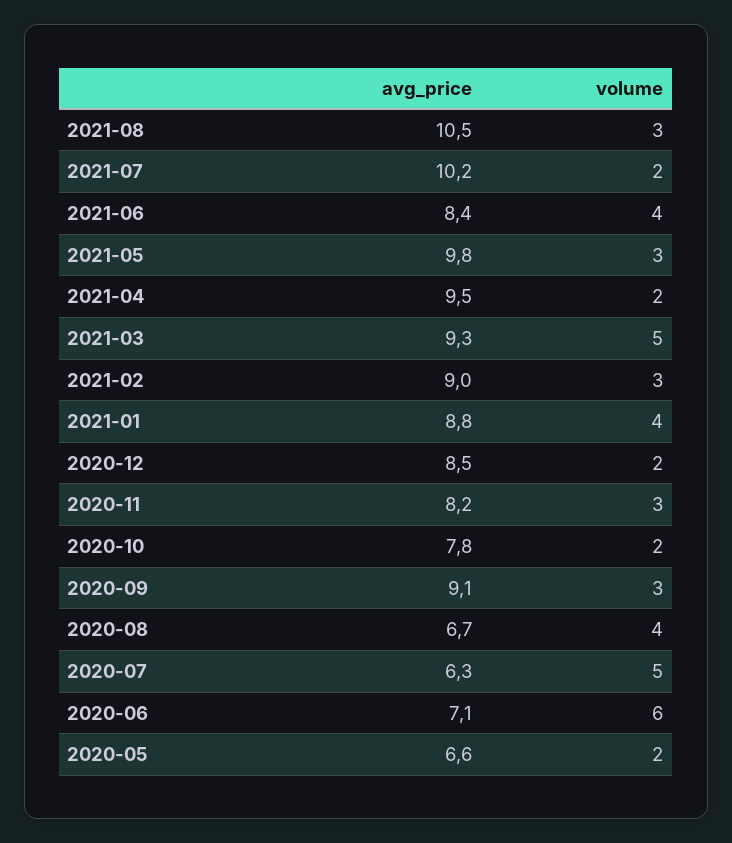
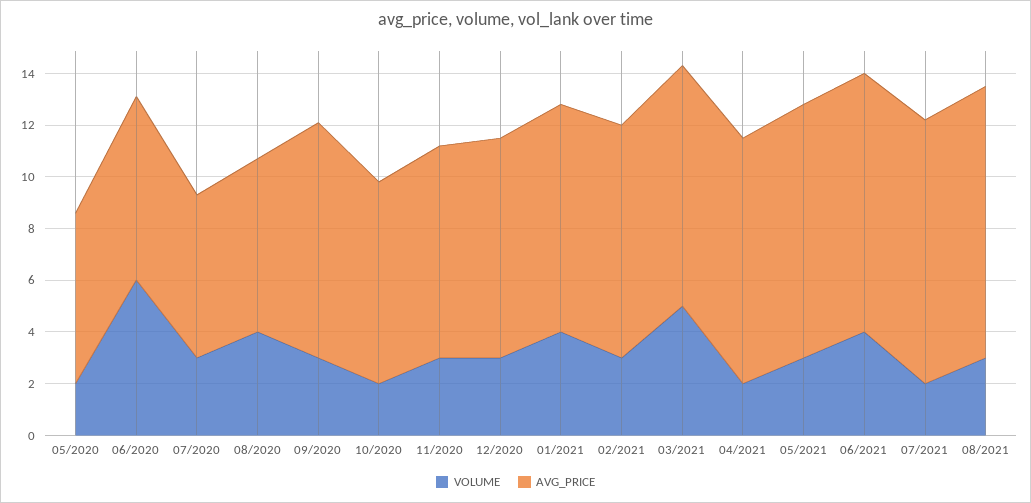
avg_price, 2021-06: 8.4 -> 10
volume, 2020-12: 2 -> 3
volume, 2020-07: 5 -> 3

